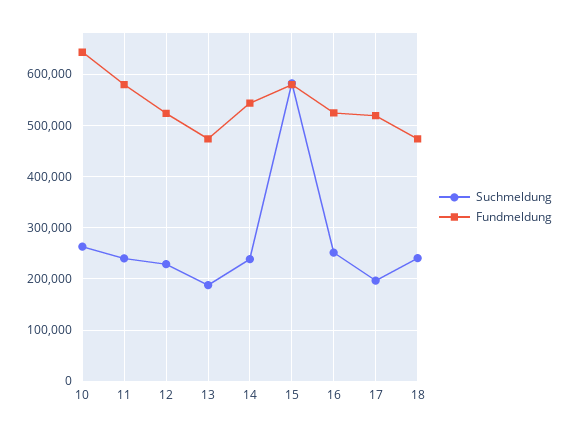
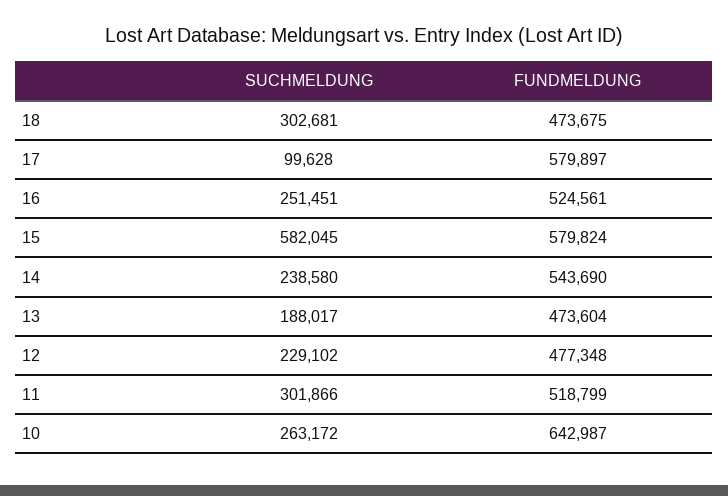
Suchmeldung, 11: 240000 -> 301866
Fundmeldung, 11: 580000 -> 518799
Fundmeldung, 12: 520000 -> 477348
Suchmeldung, 17: 200000 -> 99628
Fundmeldung, 17: 520000 -> 579897
Suchmeldung, 18: 240000 -> 302681

